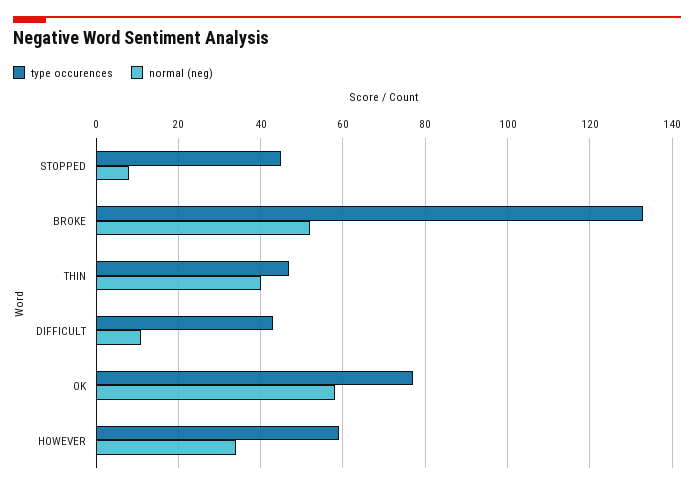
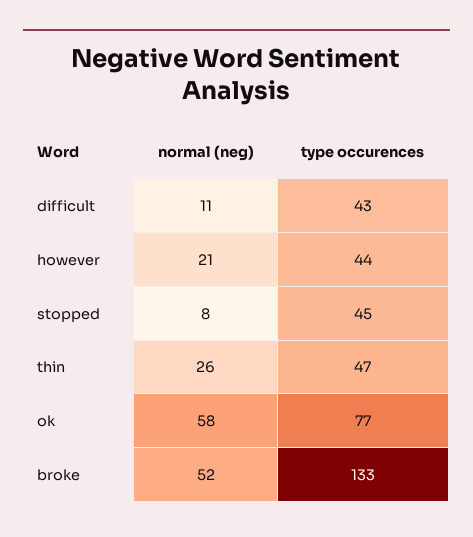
normal (neg), THIN: 40 -> 26
type occurences, HOWEVER: 60 -> 44
normal (neg), HOWEVER: 35 -> 21

